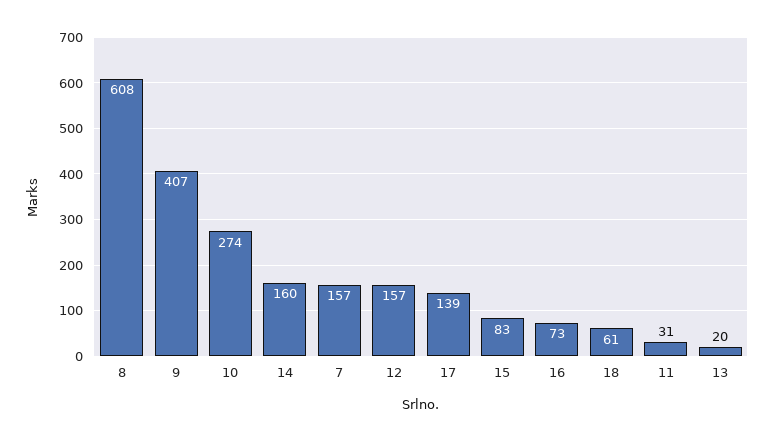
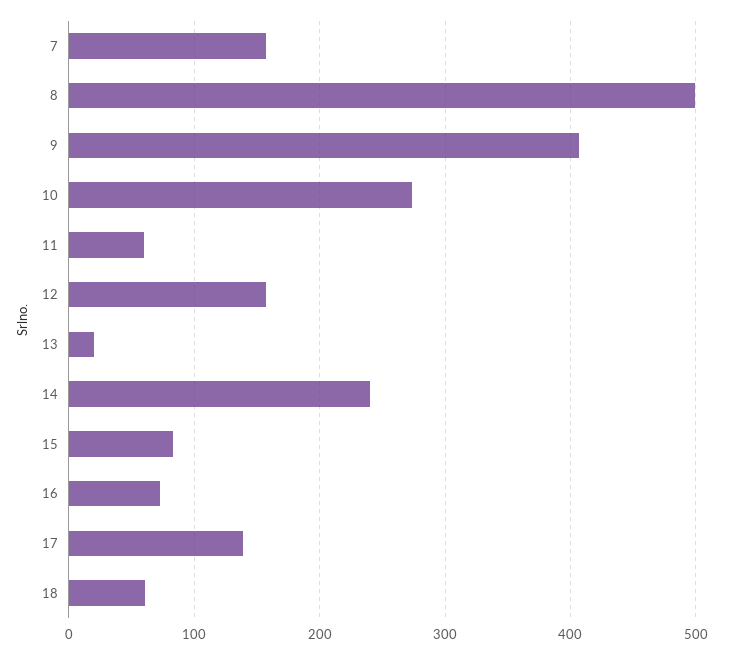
8: 608 -> 500
14: 160 -> 240
11: 31 -> 60

